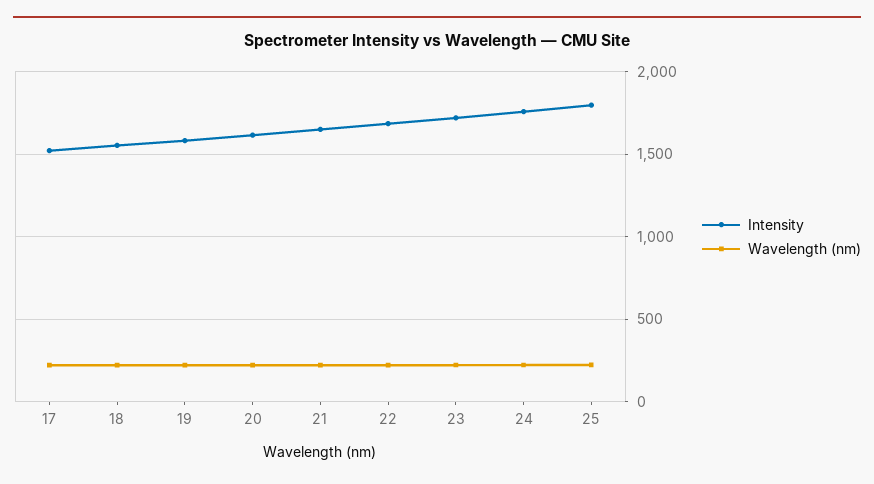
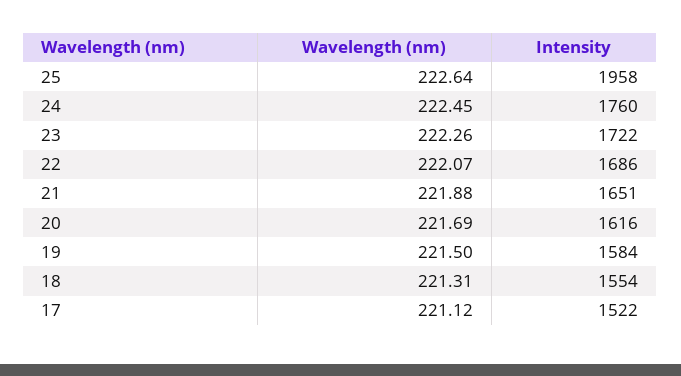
Intensity, 25: 1800 -> 1958

